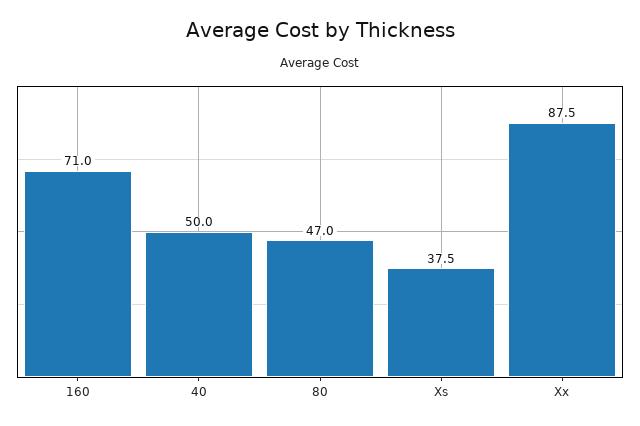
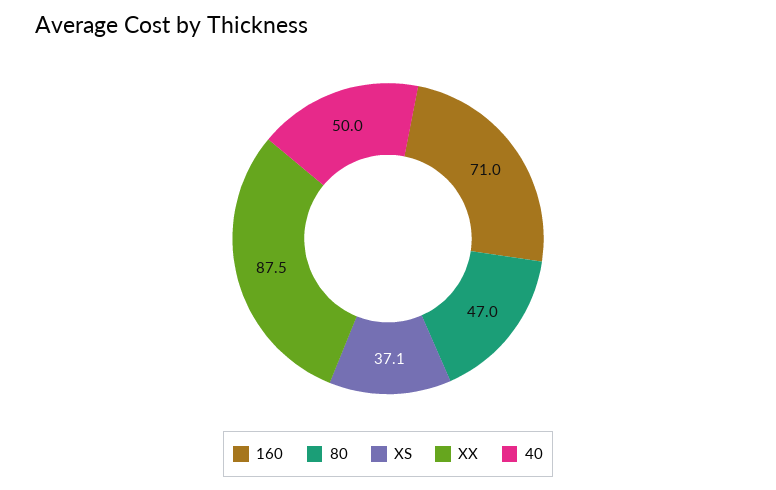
Xs: 37.5 -> 37.1

